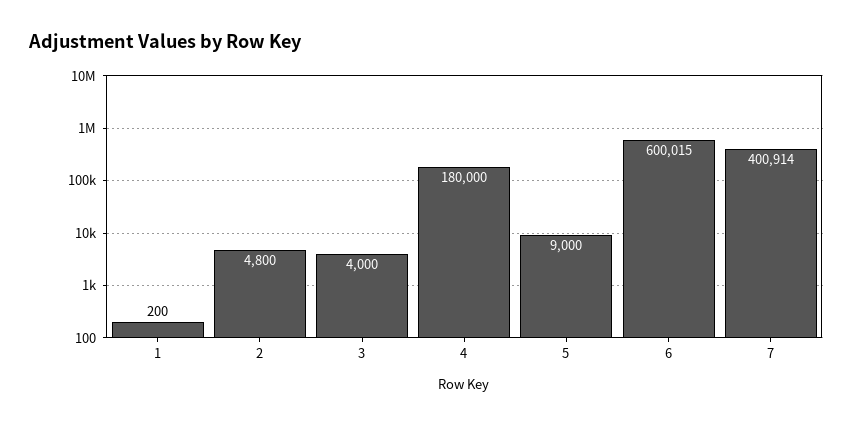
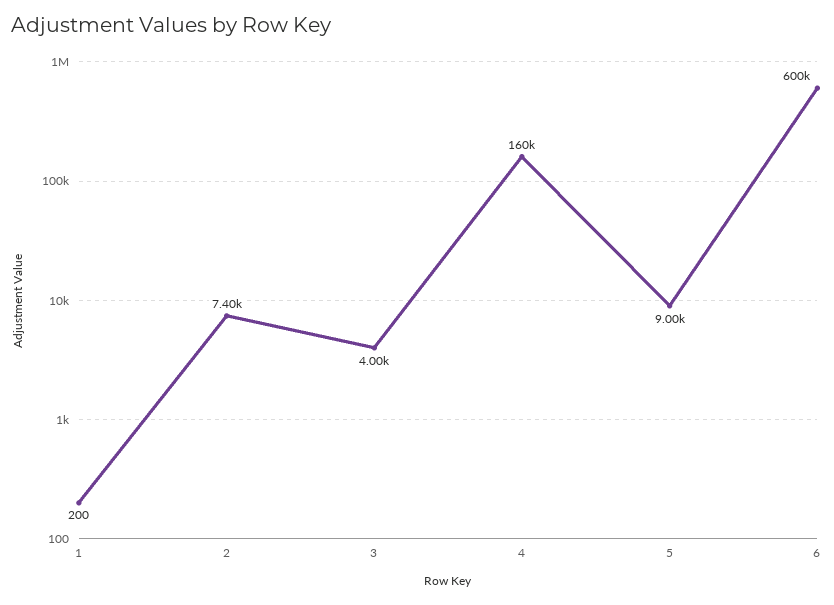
2: 4800 -> 7400
4: 180000 -> 160000
7: 400914 -> none

